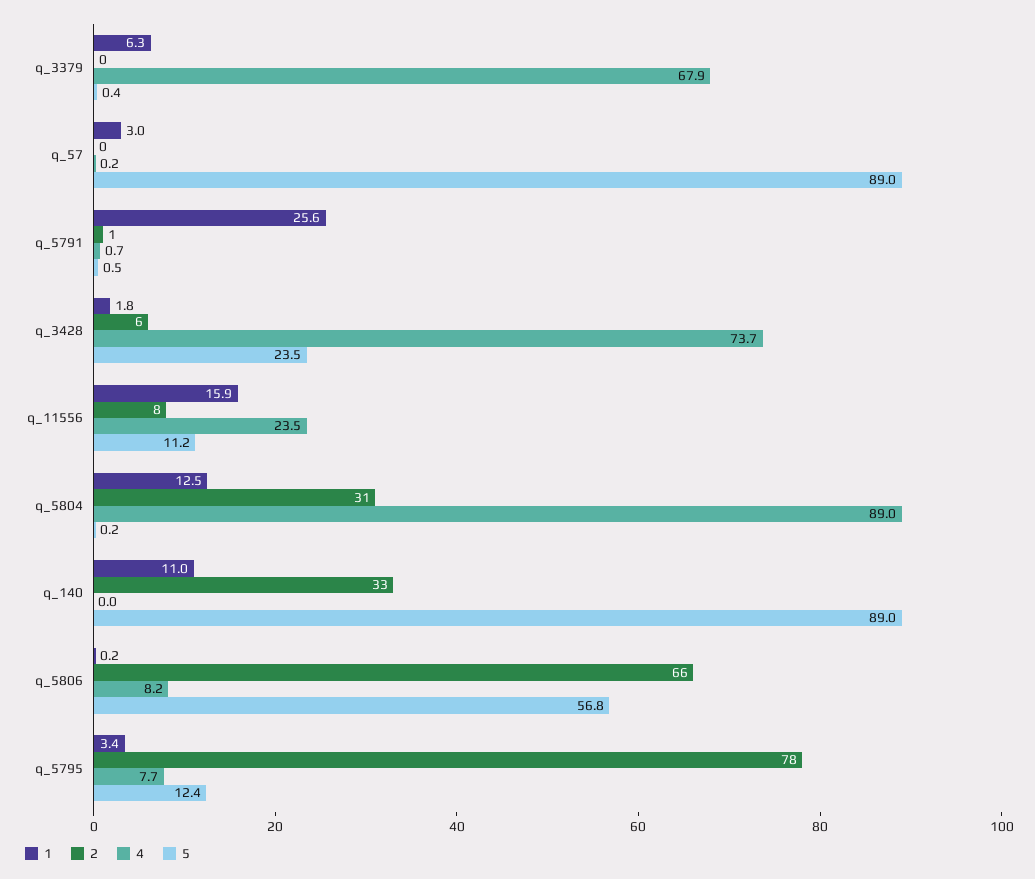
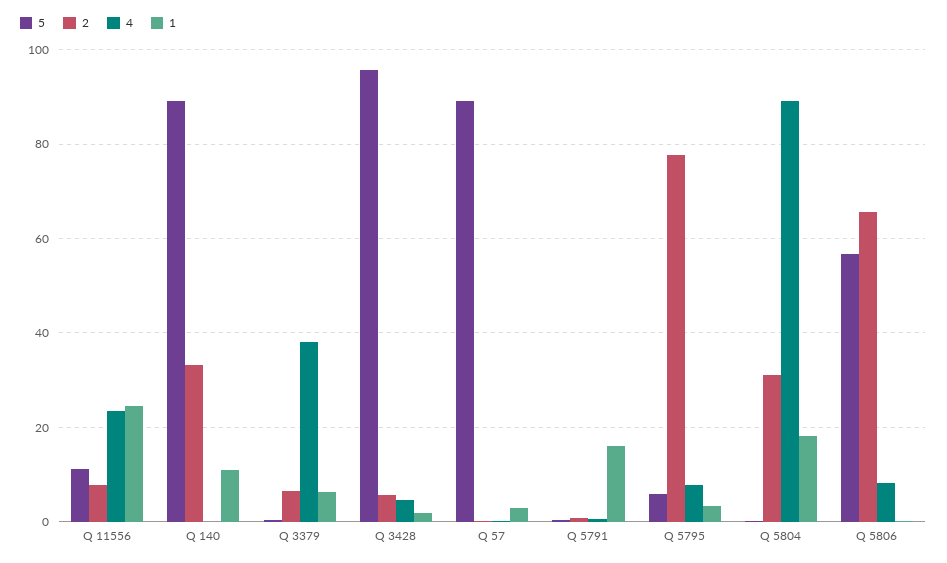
2, q_3379: 0 -> 6
4, q_3379: 67.9 -> 38
1, q_5791: 25.6 -> 16
4, q_3428: 73.7 -> 4
5, q_3428: 23.5 -> 96
1, q_11556: 15.9 -> 24
1, q_5804: 12.5 -> 18
5, q_5795: 12.4 -> 6

